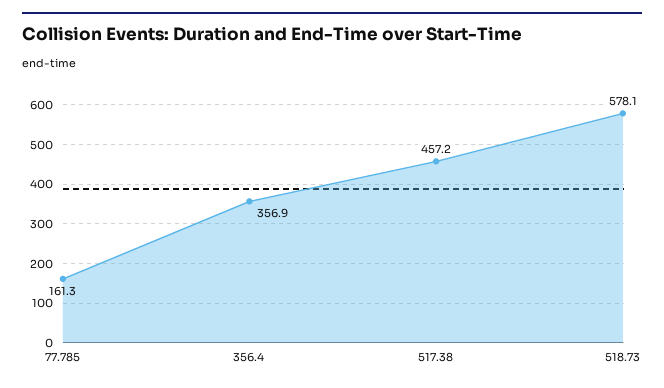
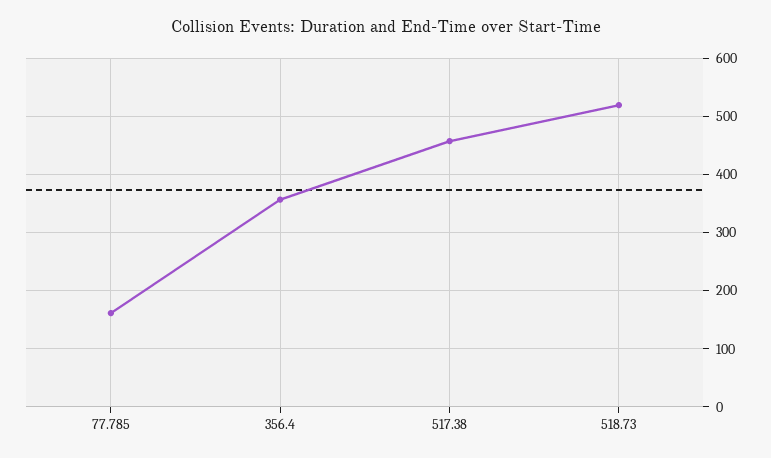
518.73: 578.1 -> 520

